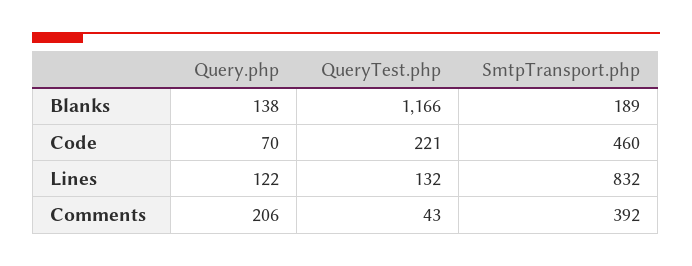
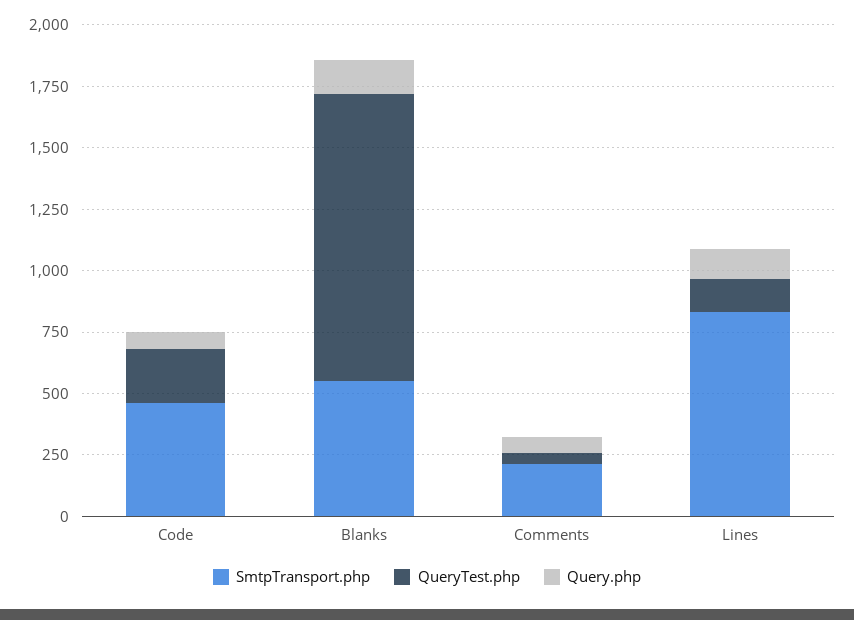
SmtpTransport.php, Blanks: 189 -> 550
Query.php, Comments: 206 -> 50
SmtpTransport.php, Comments: 392 -> 200

